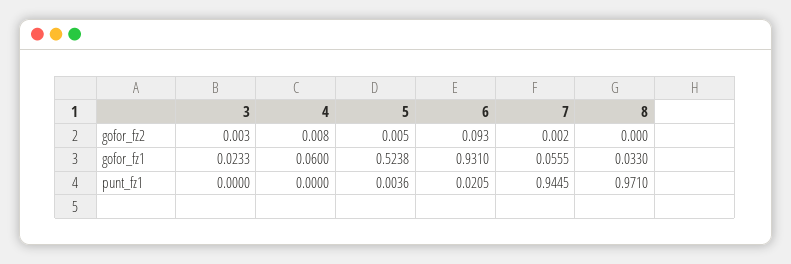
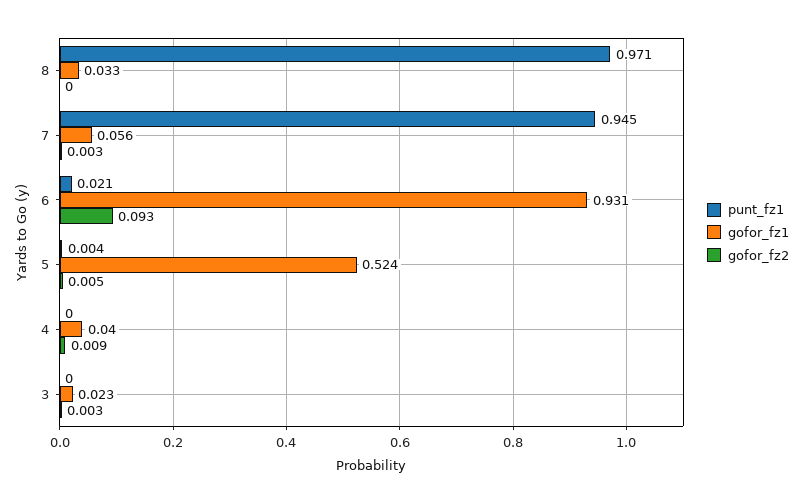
gofor_fz2, 4: 0.008 -> 0.009
gofor_fz2, 7: 0.002 -> 0.003
gofor_fz1, 4: 0.06 -> 0.04

